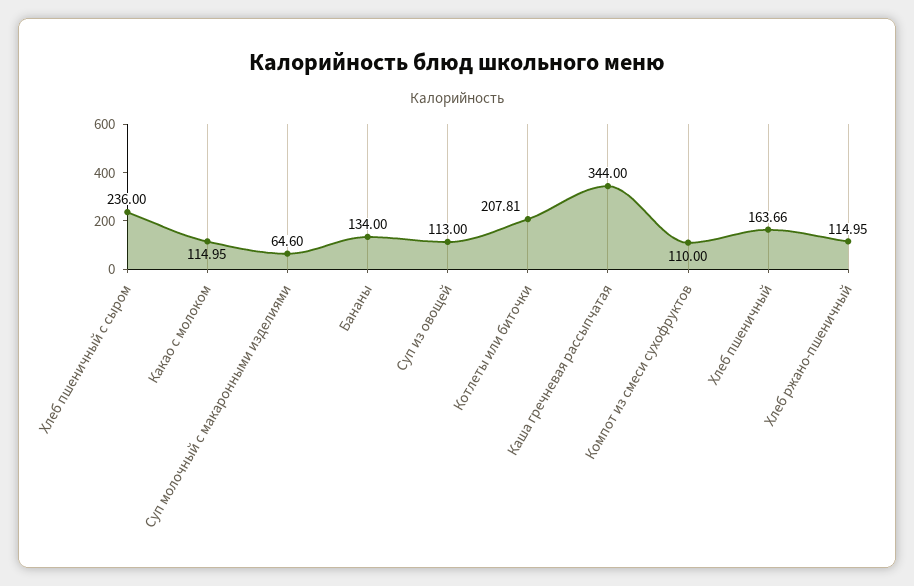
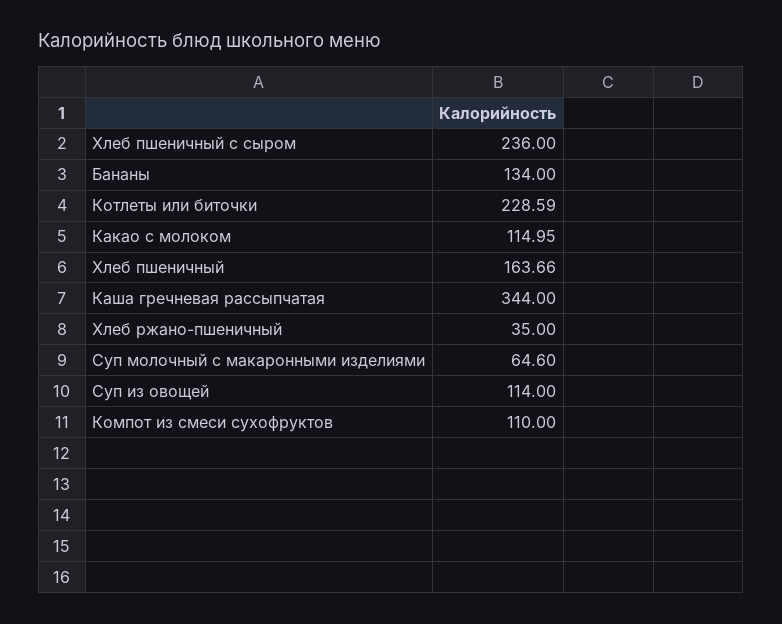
Суп из овощей: 113 -> 114
Котлеты или биточки: 207.81 -> 228.59
Хлеб ржано-пшеничный: 114.95 -> 35

